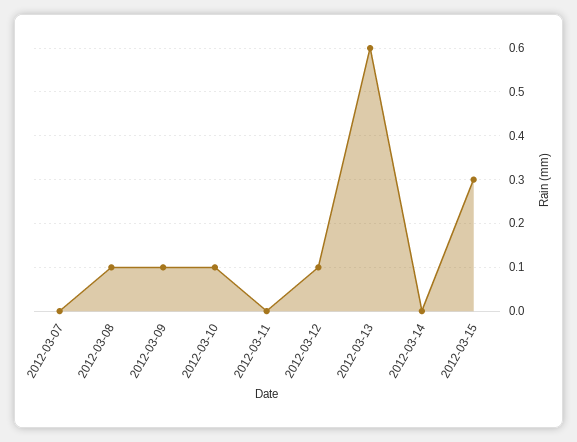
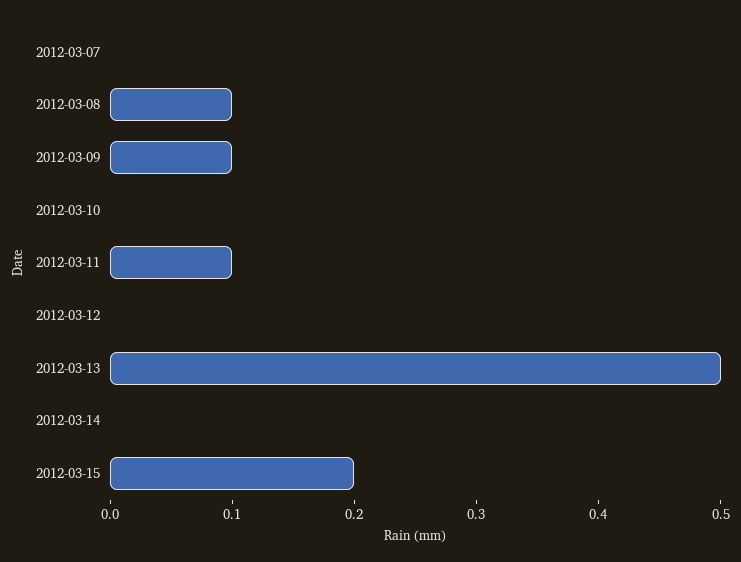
2012-03-10: 0.1 -> 0
2012-03-11: 0 -> 0.1
2012-03-12: 0.1 -> 0
2012-03-13: 0.6 -> 0.5
2012-03-15: 0.3 -> 0.2

